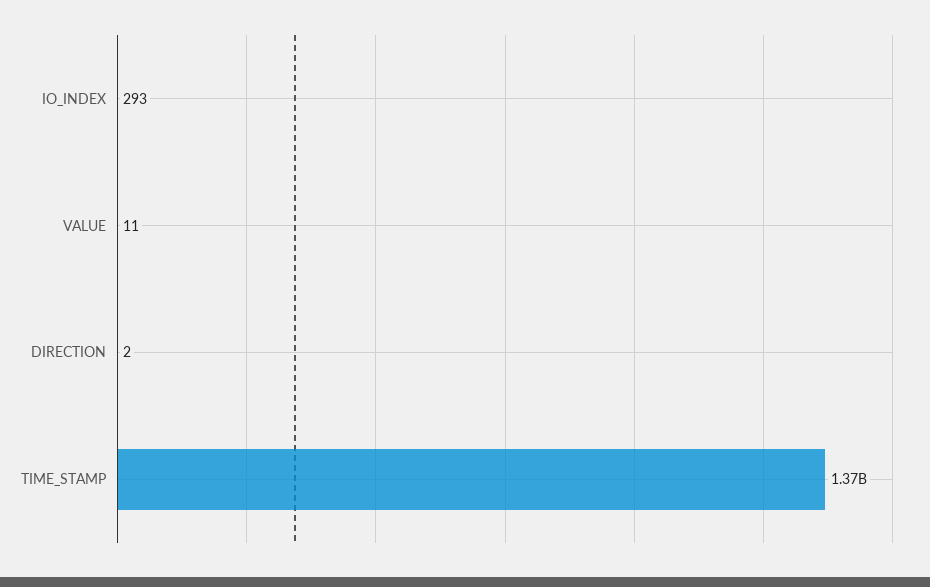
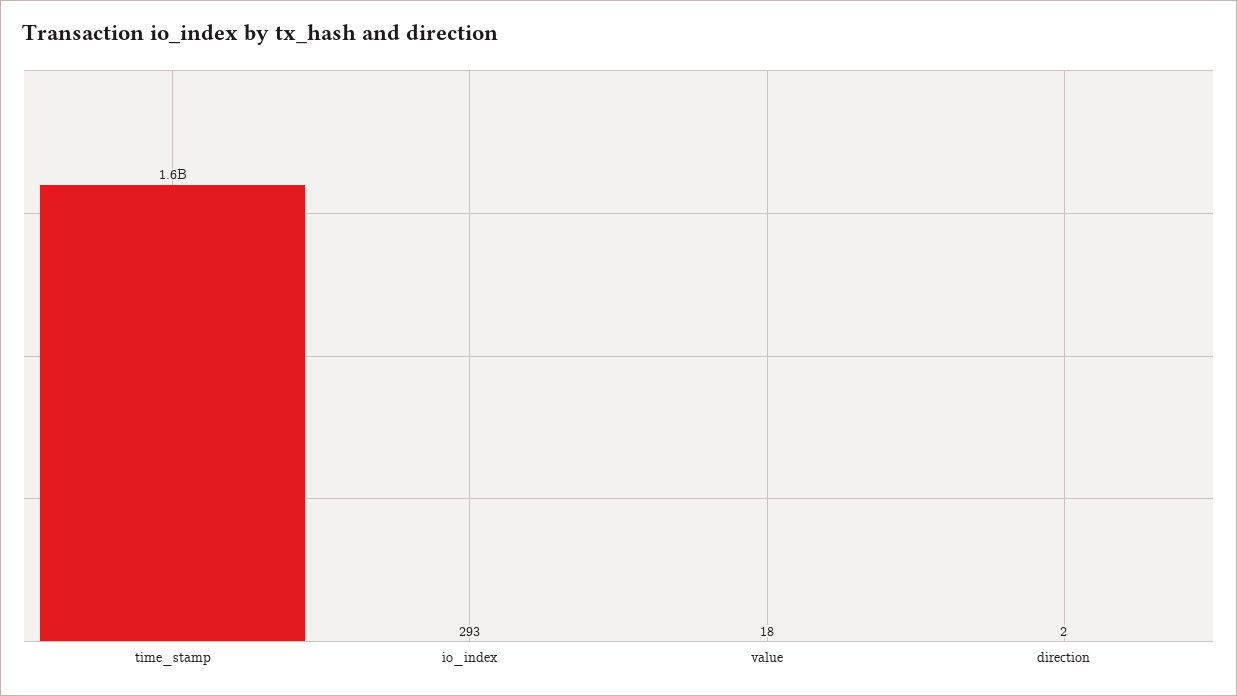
VALUE: 11 -> 18
TIME_STAMP: 1370000000 -> 1600000000

